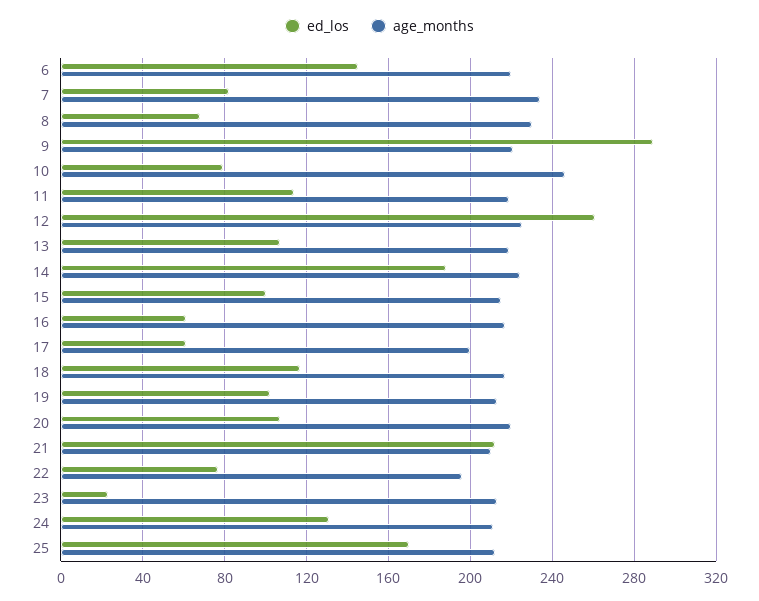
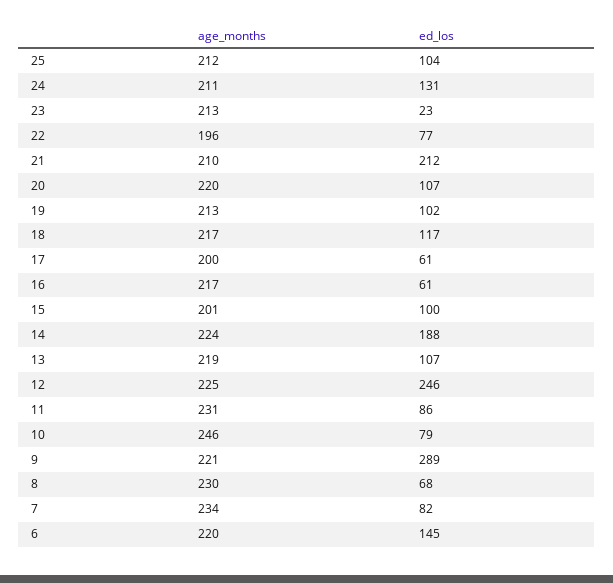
ed_los, 11: 115 -> 86
age_months, 11: 220 -> 231
ed_los, 12: 260 -> 246
age_months, 15: 215 -> 201
ed_los, 25: 170 -> 104

